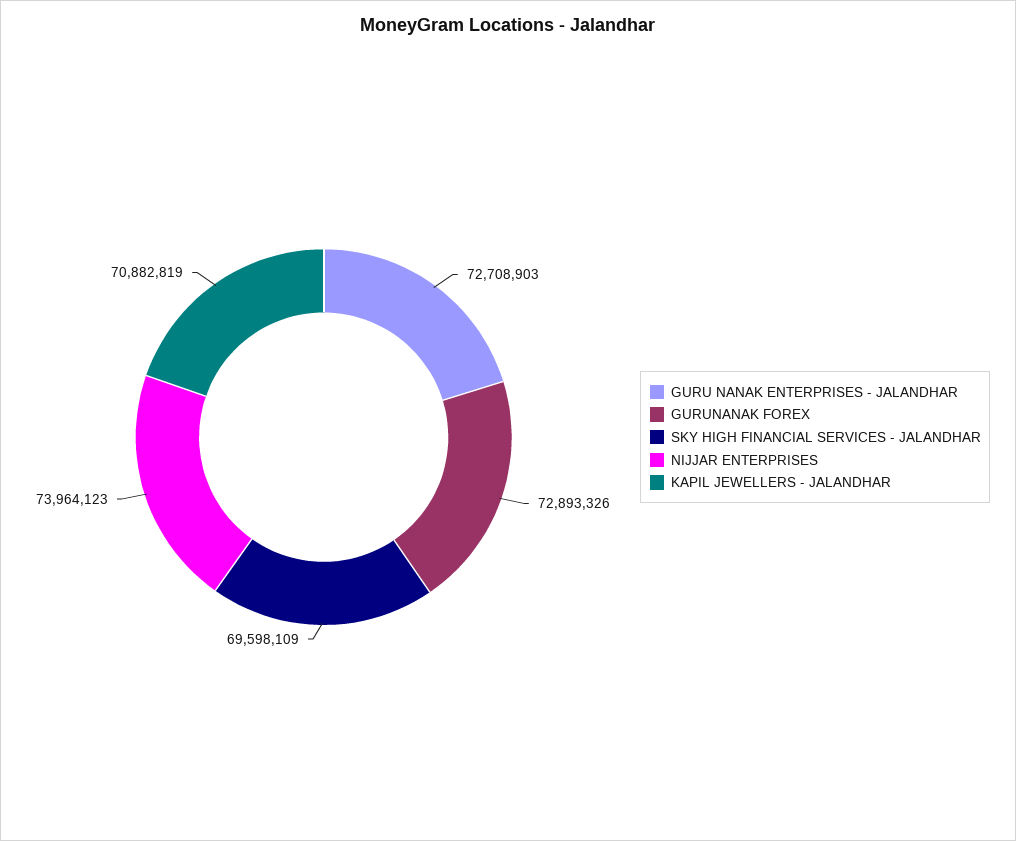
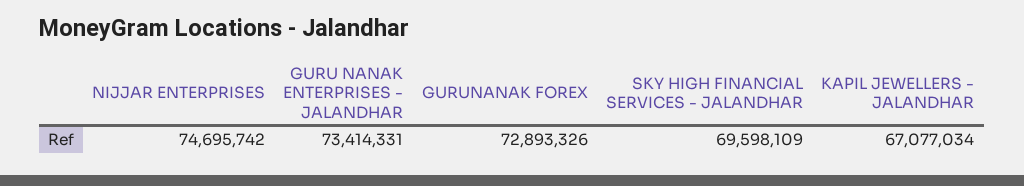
GURU NANAK ENTERPRISES - JALANDHAR: 72708903 -> 73414331
NIJJAR ENTERPRISES: 73964123 -> 74695742
KAPIL JEWELLERS - JALANDHAR: 70882819 -> 67077034

